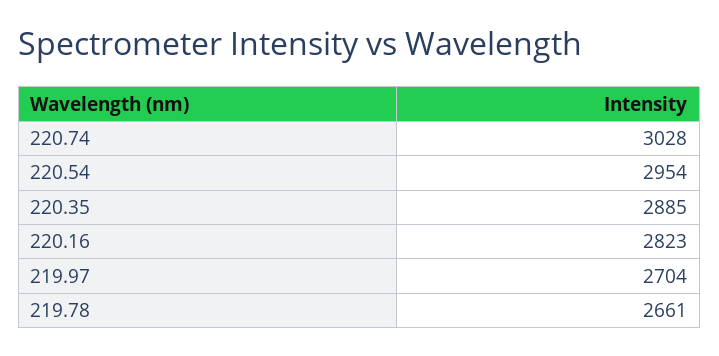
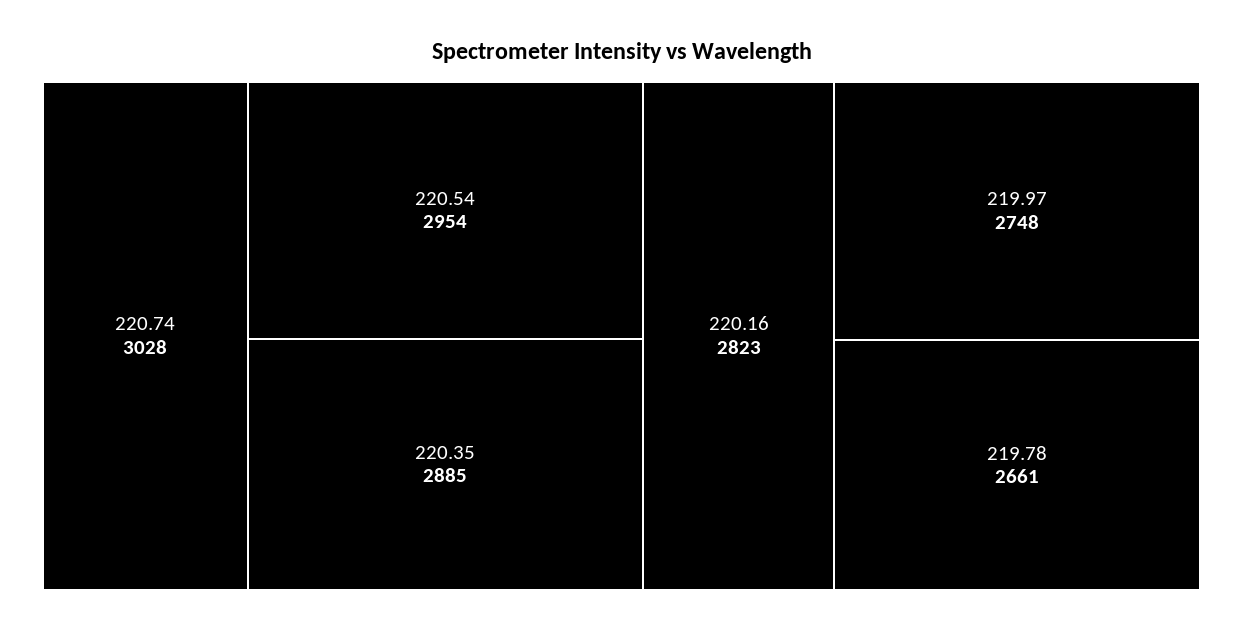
219.97: 2704 -> 2748

